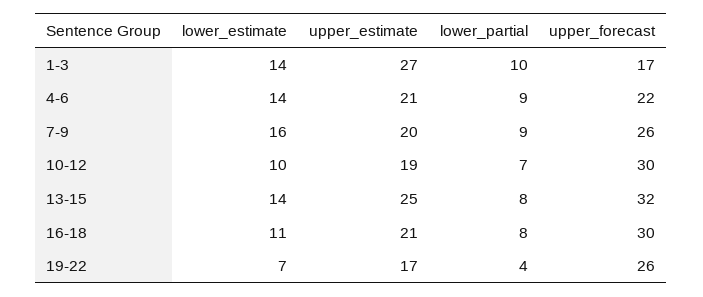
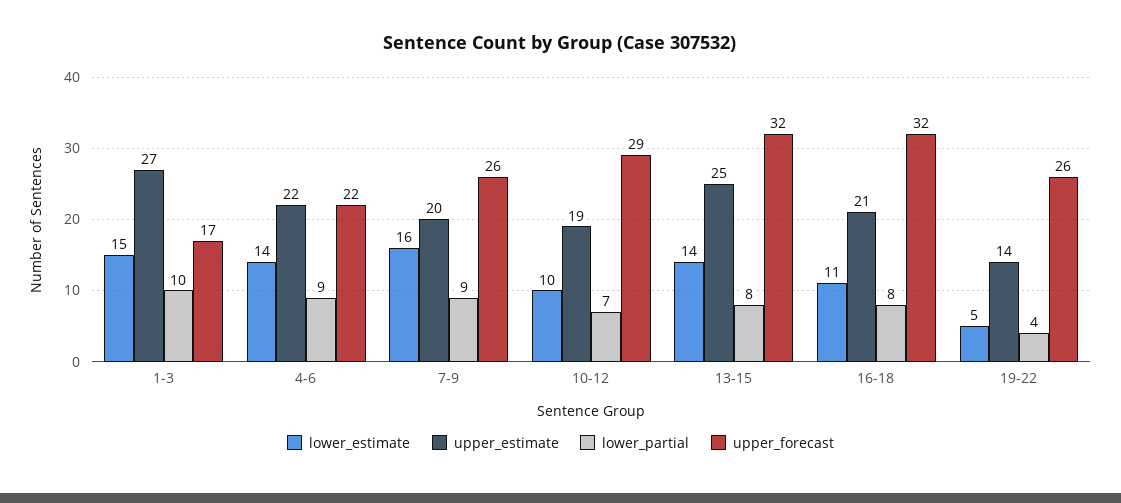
lower_estimate, 1-3: 14 -> 15
upper_estimate, 4-6: 21 -> 22
upper_forecast, 10-12: 30 -> 29
upper_forecast, 16-18: 30 -> 32
lower_estimate, 19-22: 7 -> 5
upper_estimate, 19-22: 17 -> 14

